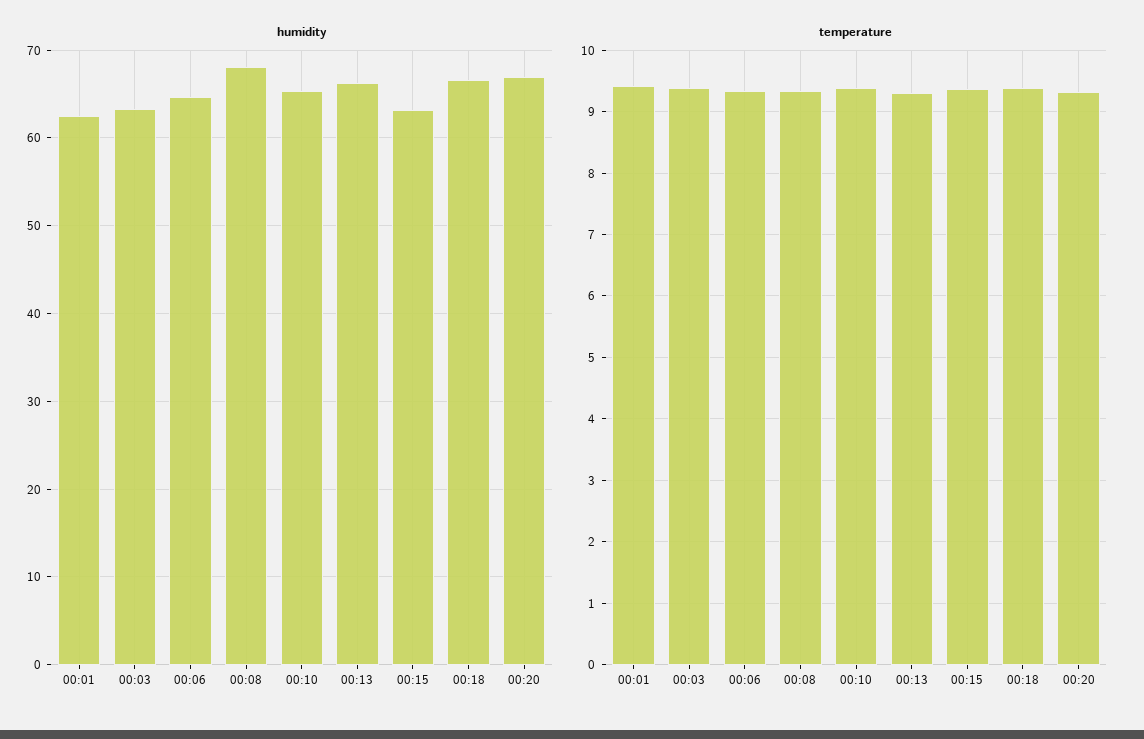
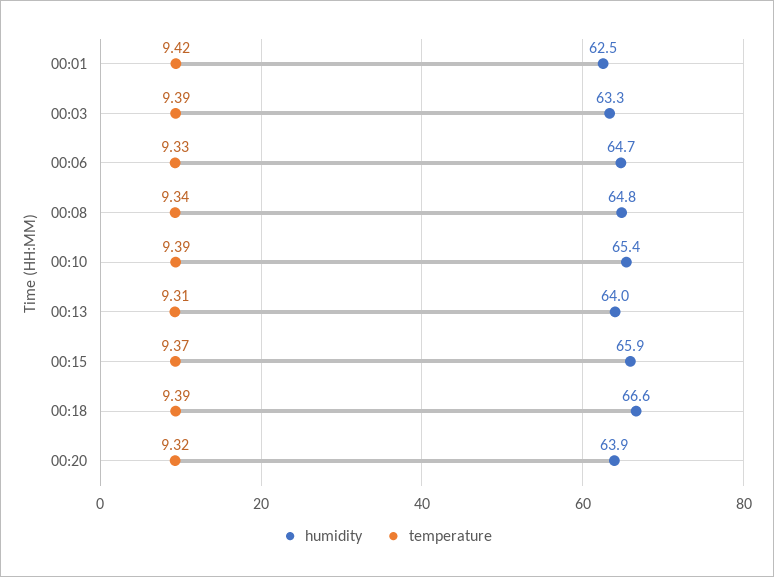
humidity, 00:08: 68 -> 64.8
humidity, 00:13: 66 -> 64
humidity, 00:15: 63 -> 65.9
humidity, 00:20: 67 -> 63.9

